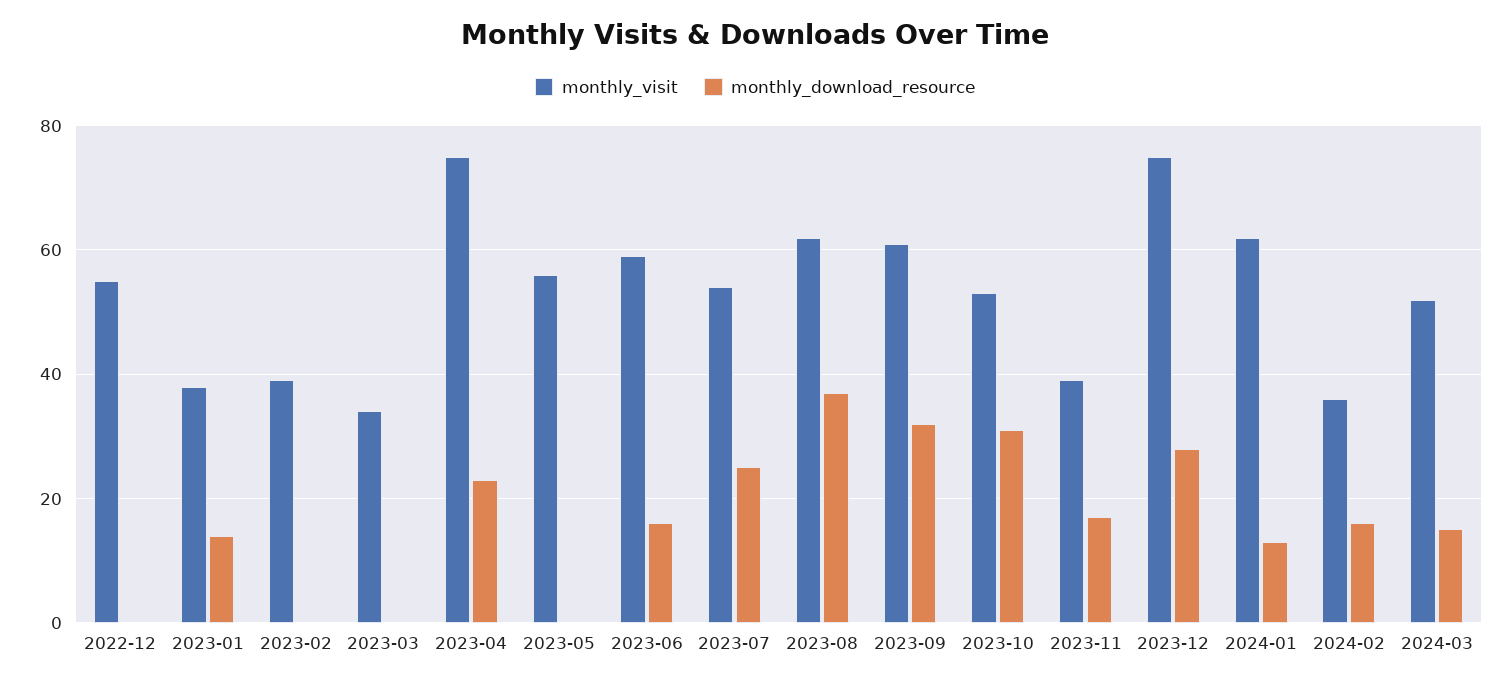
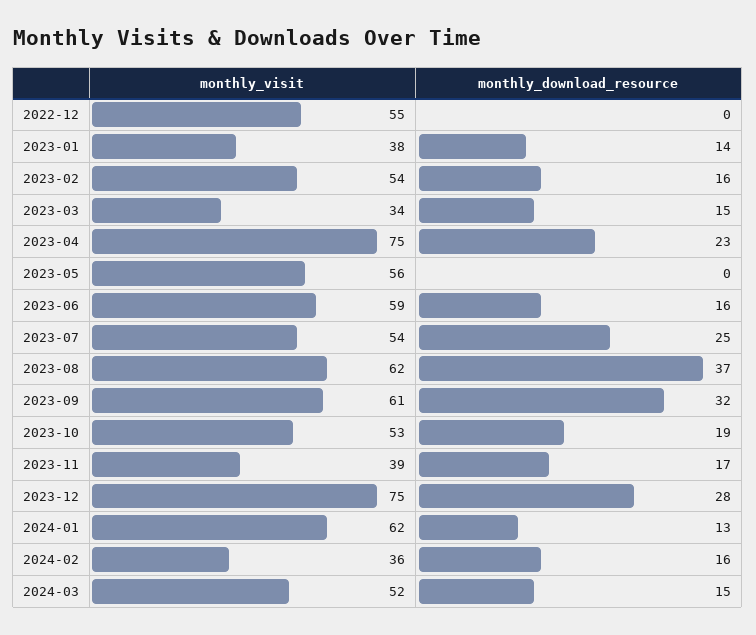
monthly_visit, 2023-02: 40 -> 54
monthly_download_resource, 2023-02: 0 -> 16
monthly_download_resource, 2023-03: 0 -> 15
monthly_download_resource, 2023-10: 30 -> 19

